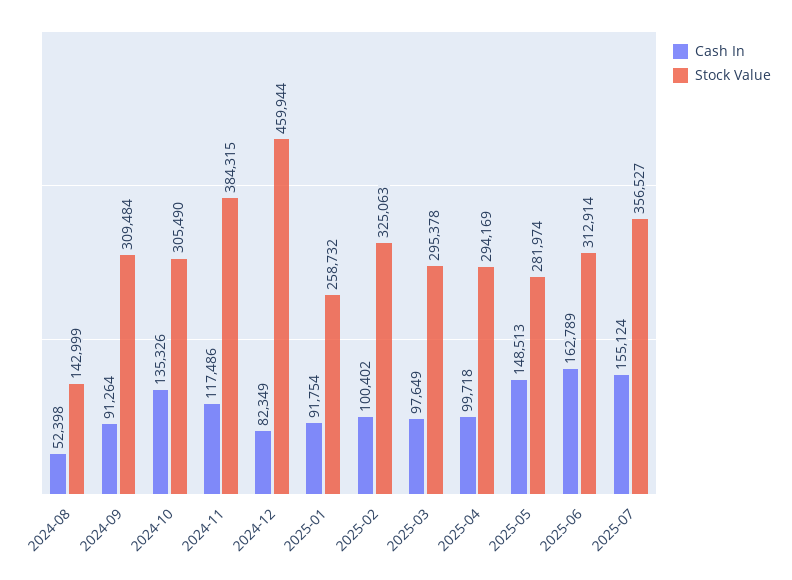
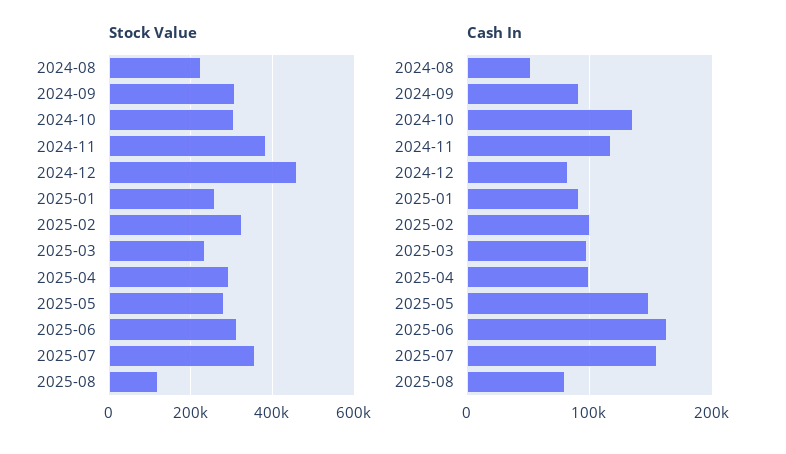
Stock Value, 2024-08: 142999 -> 220000
Stock Value, 2025-03: 295378 -> 240000
Stock Value, 2025-08: none -> 120000
Cash In, 2025-08: none -> 80000

